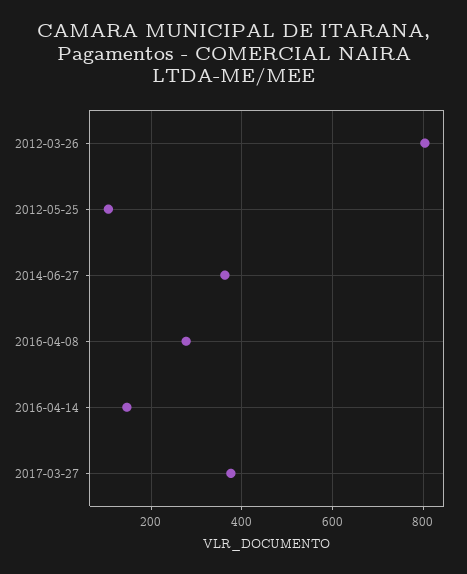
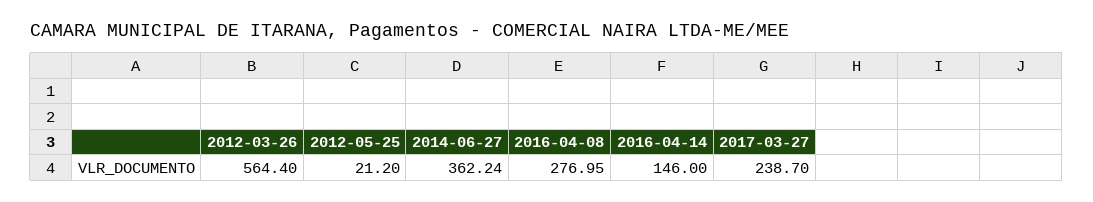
2012-03-26: 800 -> 564.4
2012-05-25: 100 -> 21.2
2017-03-27: 380 -> 238.7

